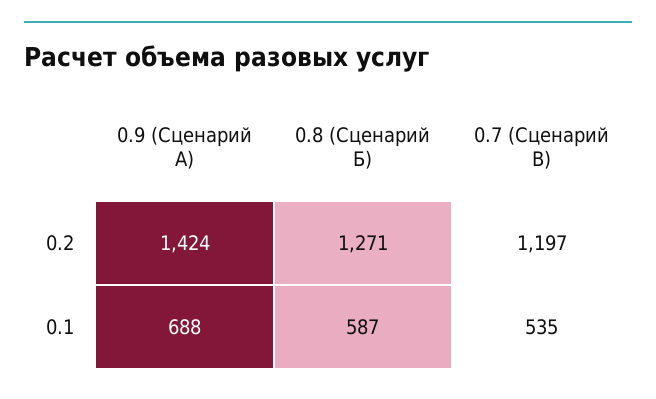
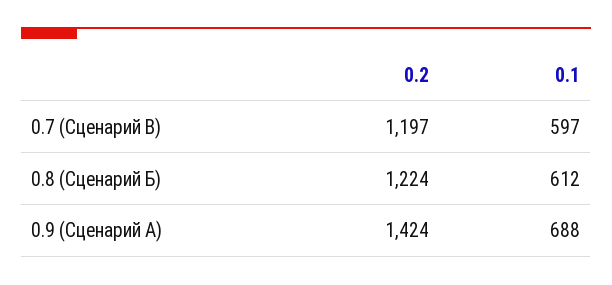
0.8 (Сценарий Б), 0.2: 1271 -> 1224
0.8 (Сценарий Б), 0.1: 587 -> 612
0.7 (Сценарий В), 0.1: 535 -> 597

